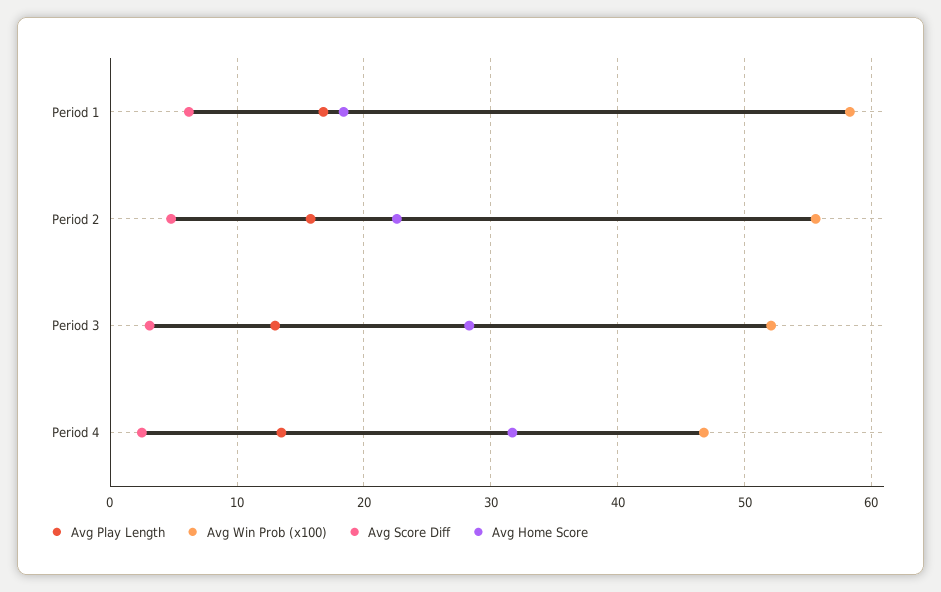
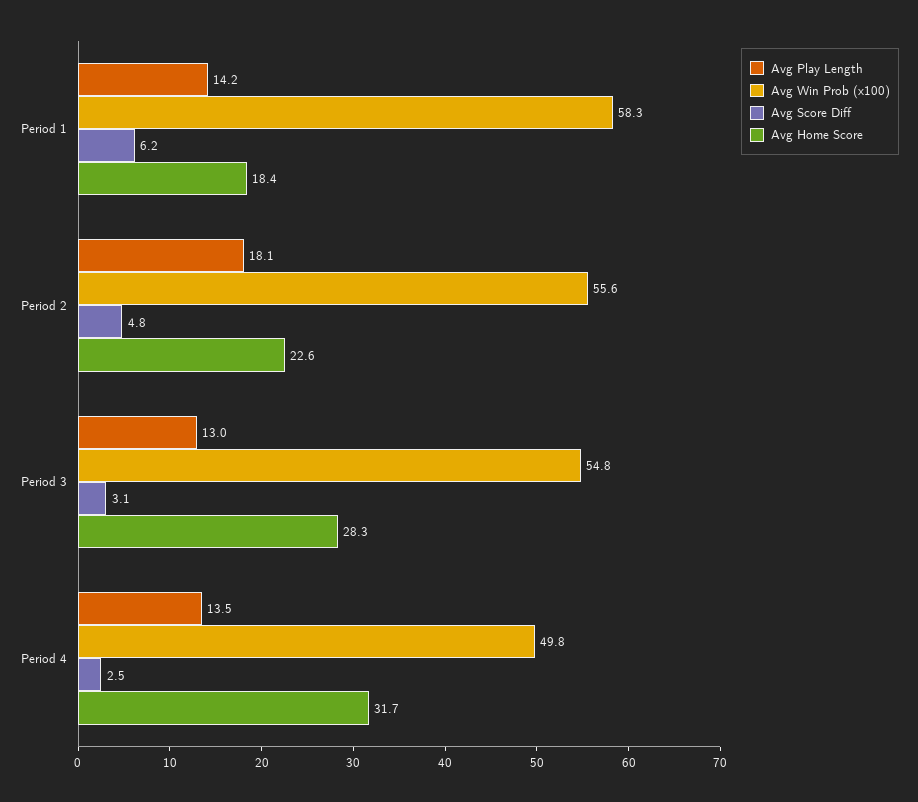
Avg Play Length, Period 1: 17 -> 14.2
Avg Play Length, Period 2: 16 -> 18.1
Avg Win Prob (x100), Period 3: 52 -> 54.8
Avg Win Prob (x100), Period 4: 47 -> 49.8

